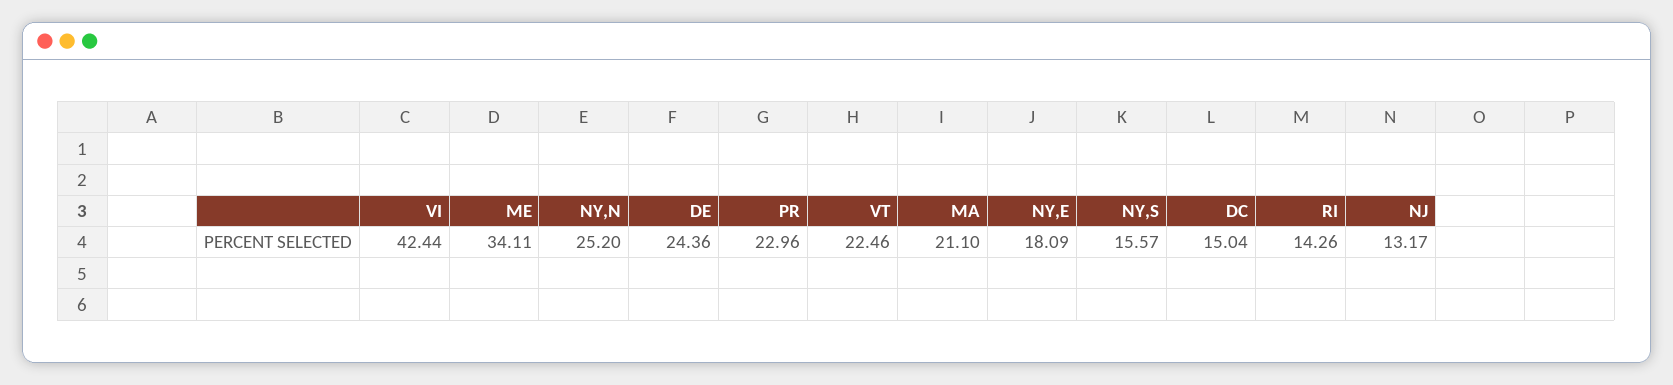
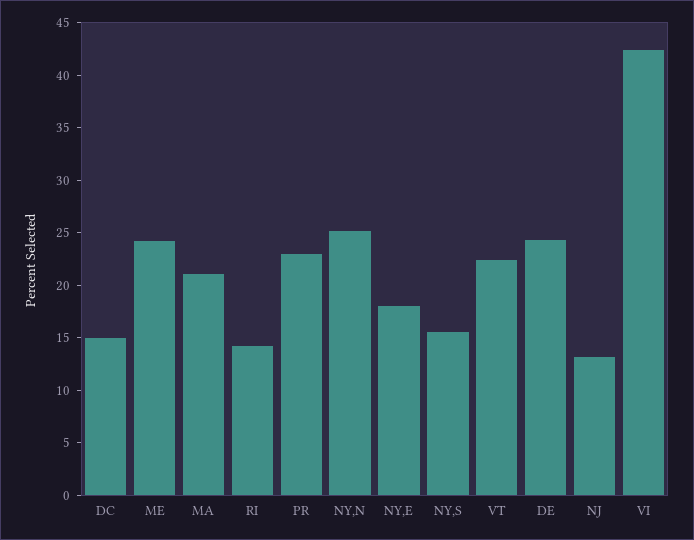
ME: 34.11 -> 24

